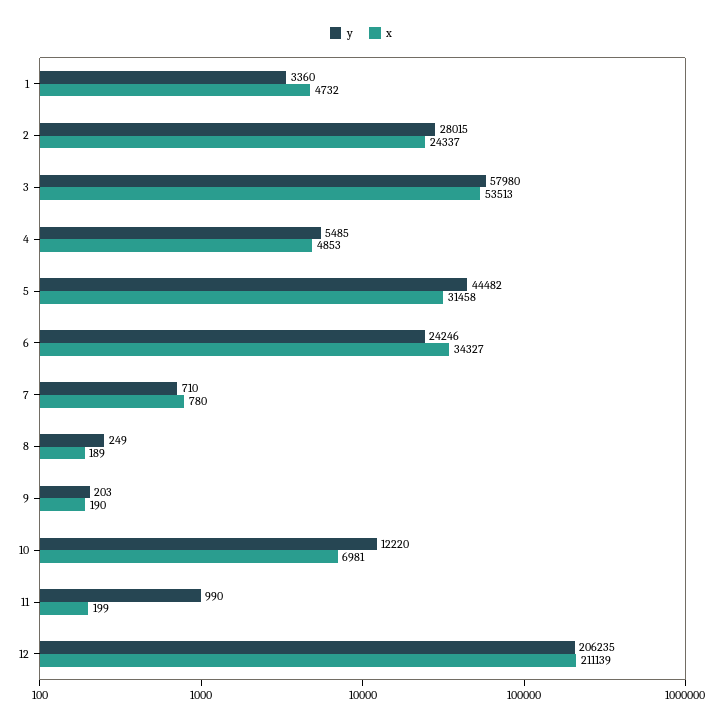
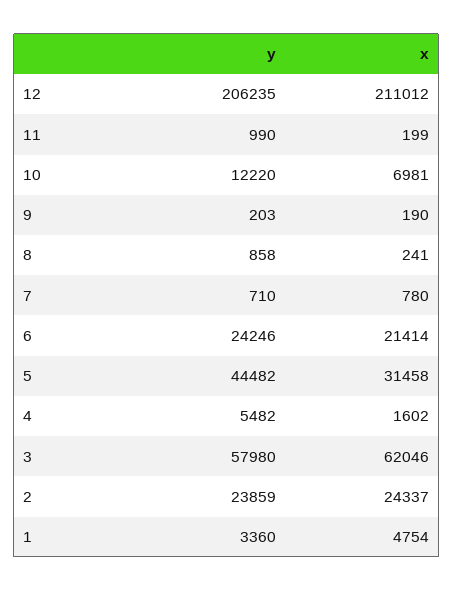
x, 1: 4732 -> 4754
y, 2: 28015 -> 23859
x, 3: 53513 -> 62046
y, 4: 5485 -> 5482
x, 4: 4853 -> 1602
x, 6: 34327 -> 21414
y, 8: 249 -> 858
x, 8: 189 -> 241
x, 12: 211139 -> 211012

